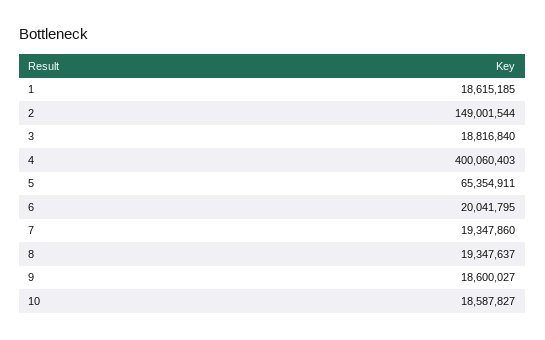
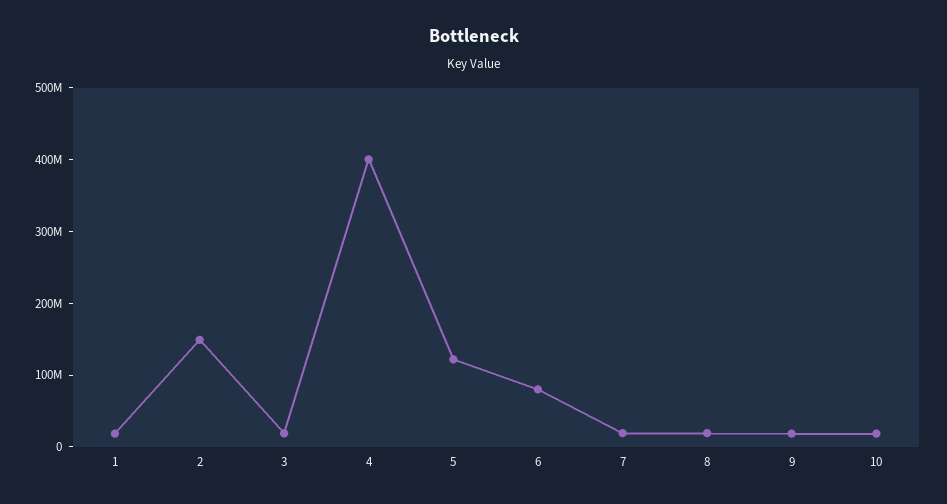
5: 65354911 -> 120000000
6: 20041795 -> 80000000

